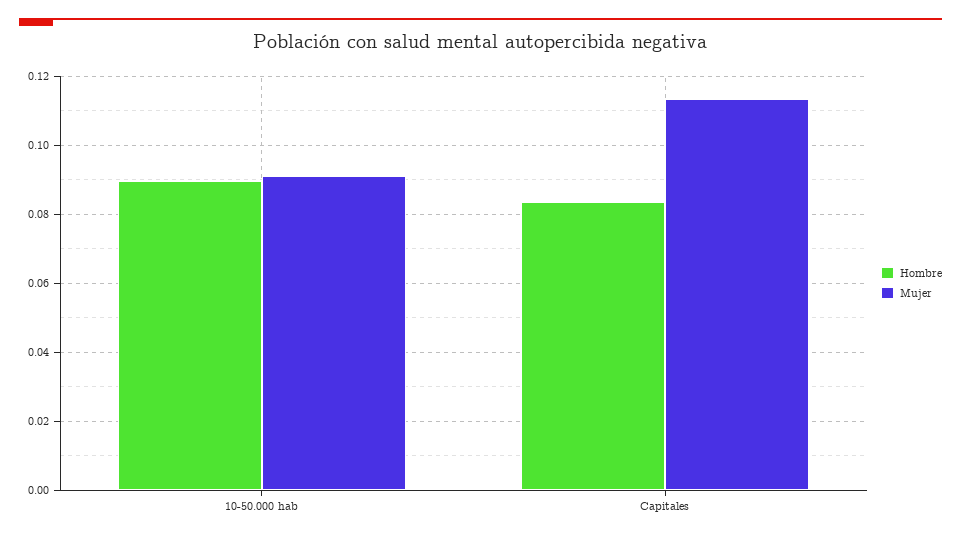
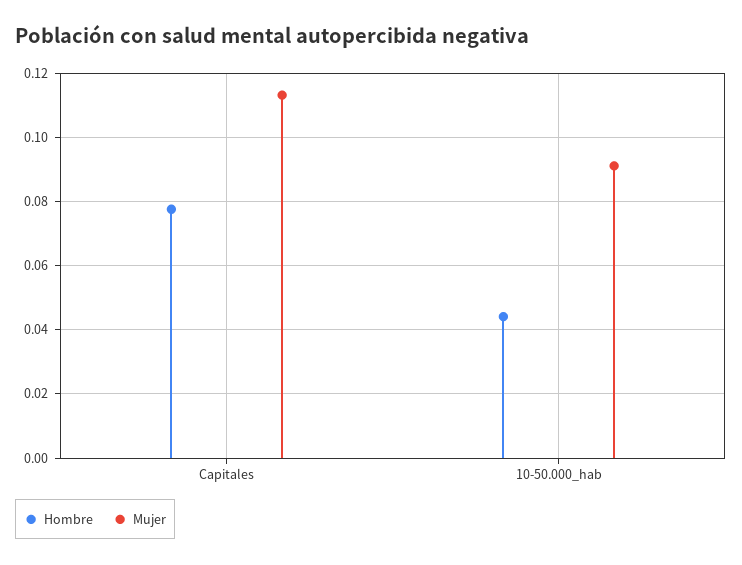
Hombre, 10-50.000 hab: 0.09 -> 0.044
Hombre, Capitales: 0.084 -> 0.078

